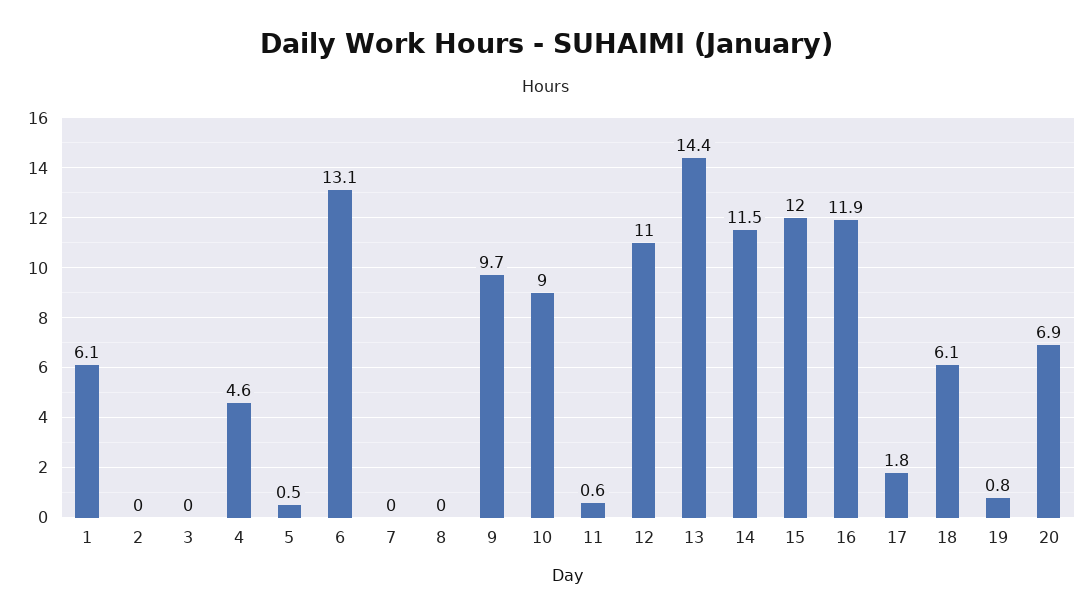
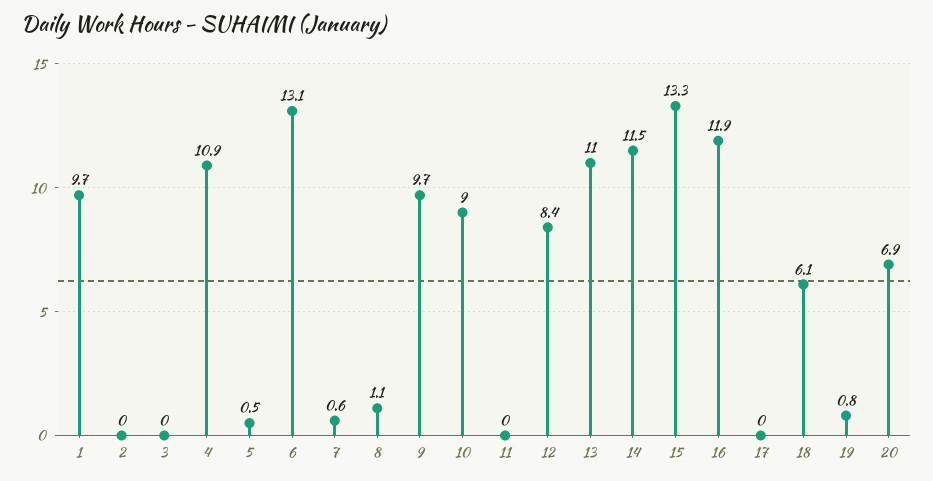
1: 6.1 -> 9.7
4: 4.6 -> 10.9
7: 0 -> 0.6
8: 0 -> 1.1
11: 0.6 -> 0
12: 11 -> 8.4
13: 14.4 -> 11
15: 12 -> 13.3
17: 1.8 -> 0

